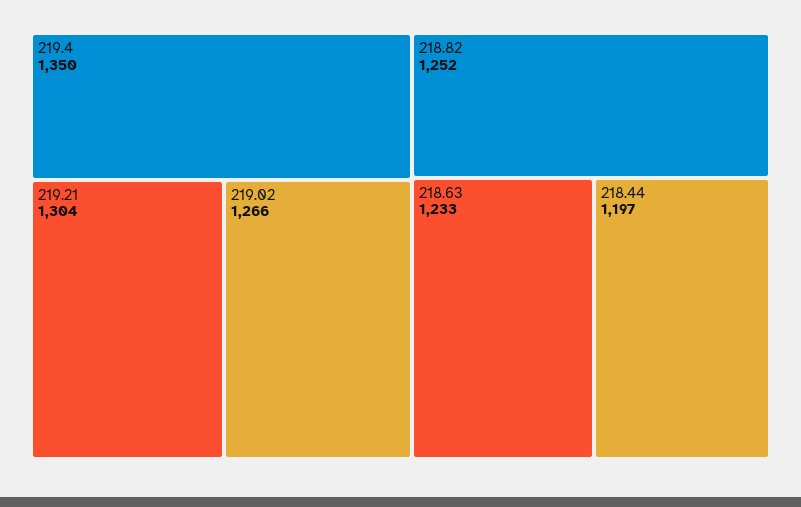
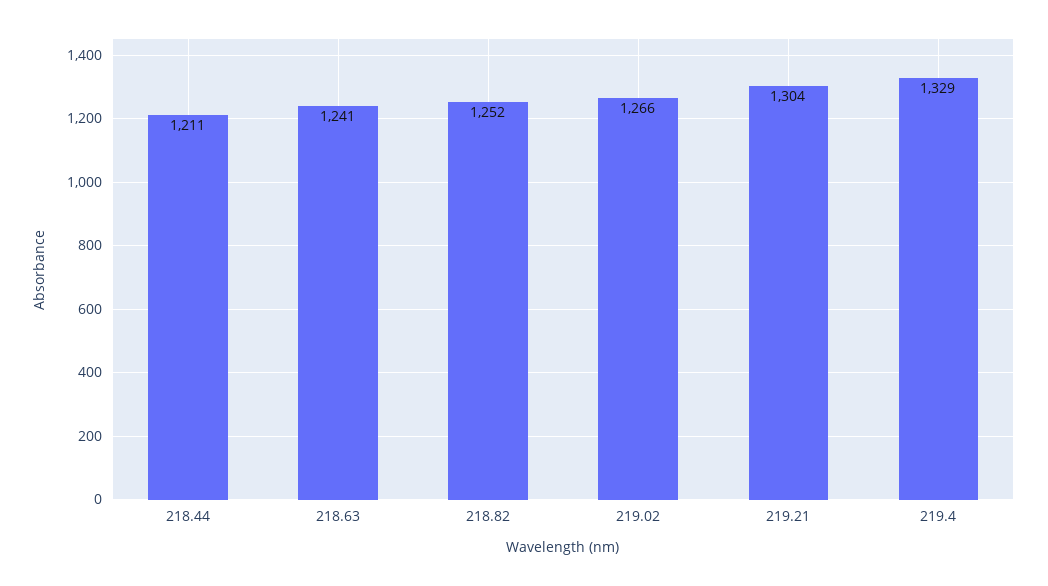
219.4: 1350 -> 1329
218.63: 1233 -> 1241
218.44: 1197 -> 1211

